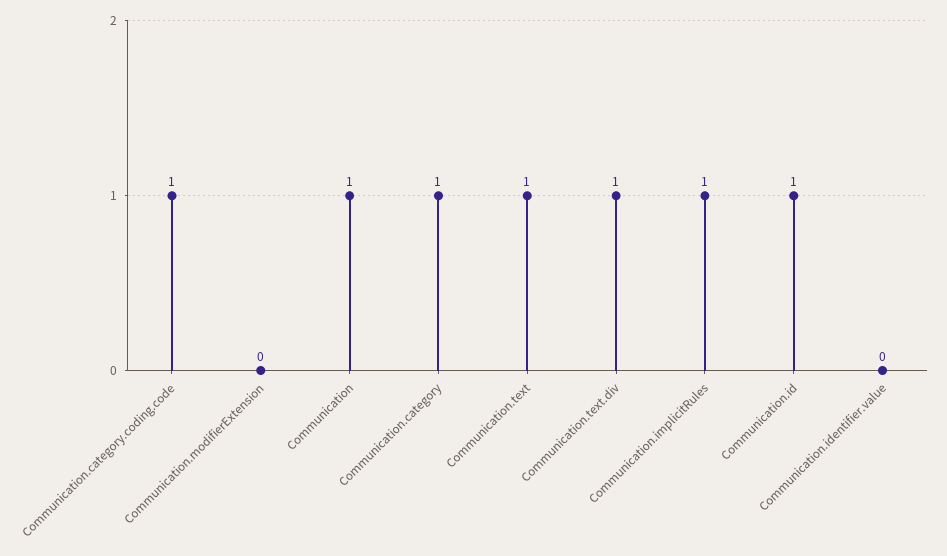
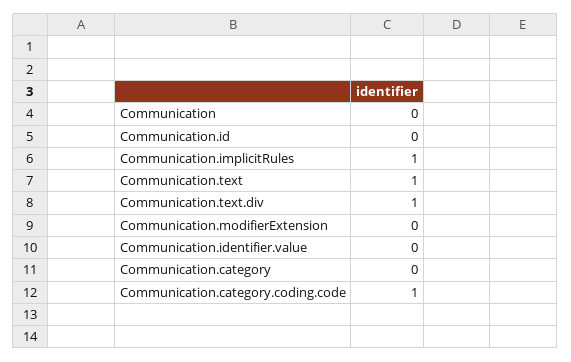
Communication: 1 -> 0
Communication.category: 1 -> 0
Communication.id: 1 -> 0

